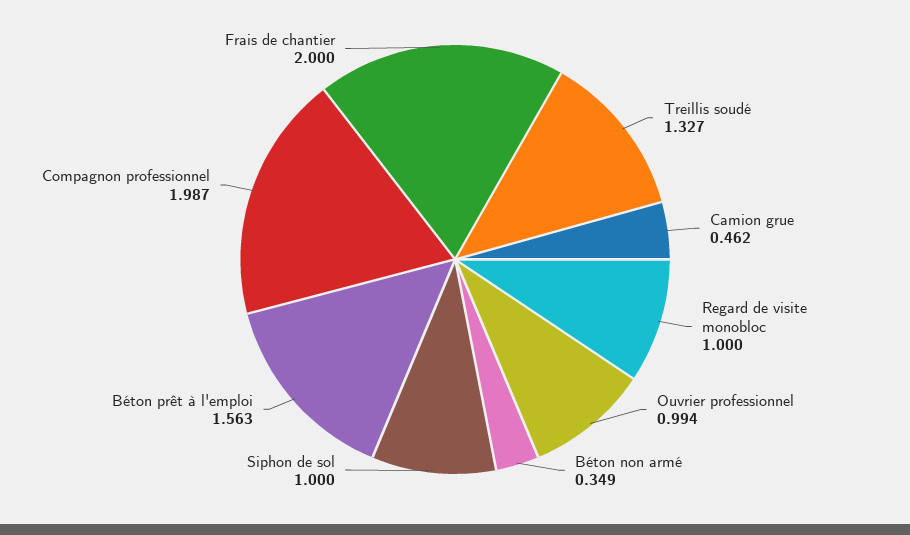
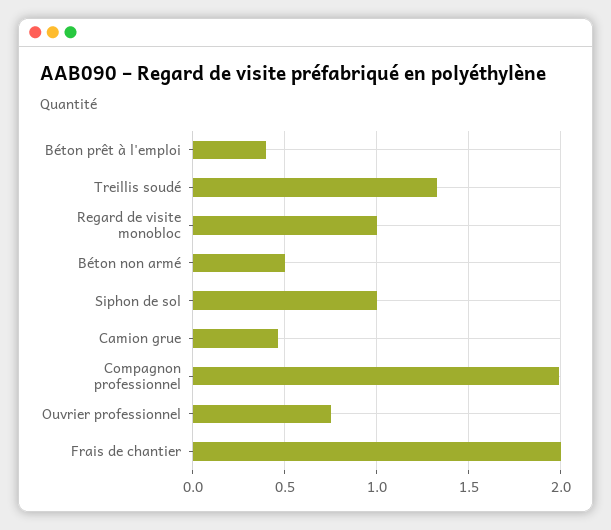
Ouvrier professionnel: 0.994 -> 0.75
Béton non armé: 0.349 -> 0.5
Béton prêt à l'emploi: 1.563 -> 0.4

